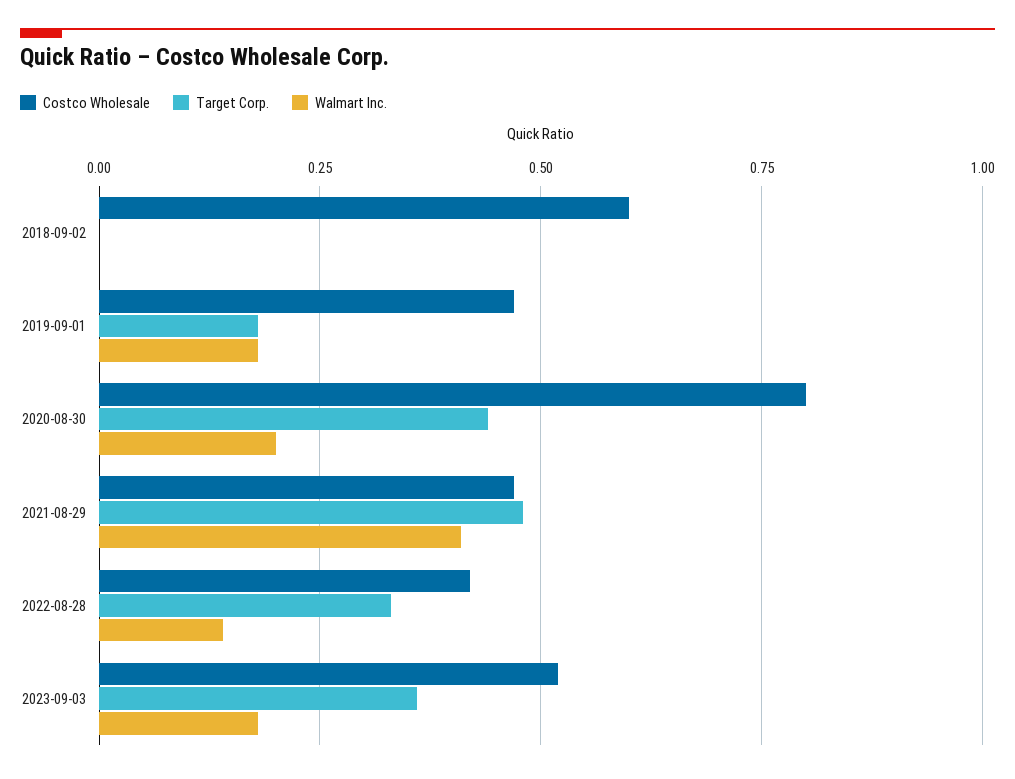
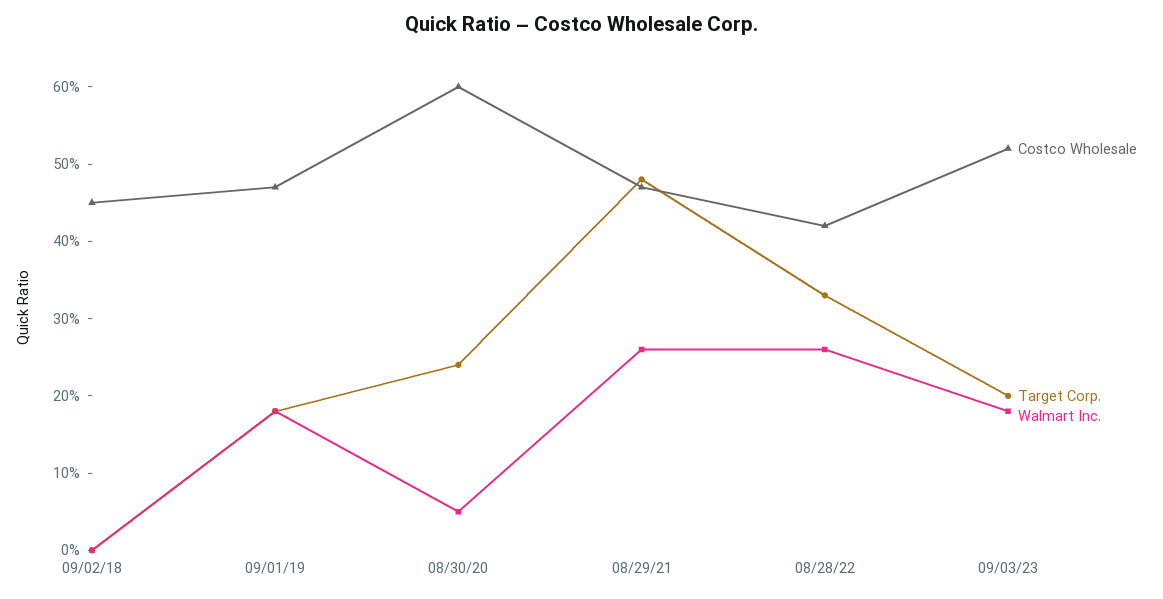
Costco Wholesale, 2018-09-02: 0.6 -> 0.45
Costco Wholesale, 2020-08-30: 0.8 -> 0.6
Target Corp., 2020-08-30: 0.45 -> 0.25
Walmart Inc., 2020-08-30: 0.2 -> 0.05
Walmart Inc., 2021-08-29: 0.4 -> 0.25
Walmart Inc., 2022-08-28: 0.15 -> 0.25
Target Corp., 2023-09-03: 0.35 -> 0.2

